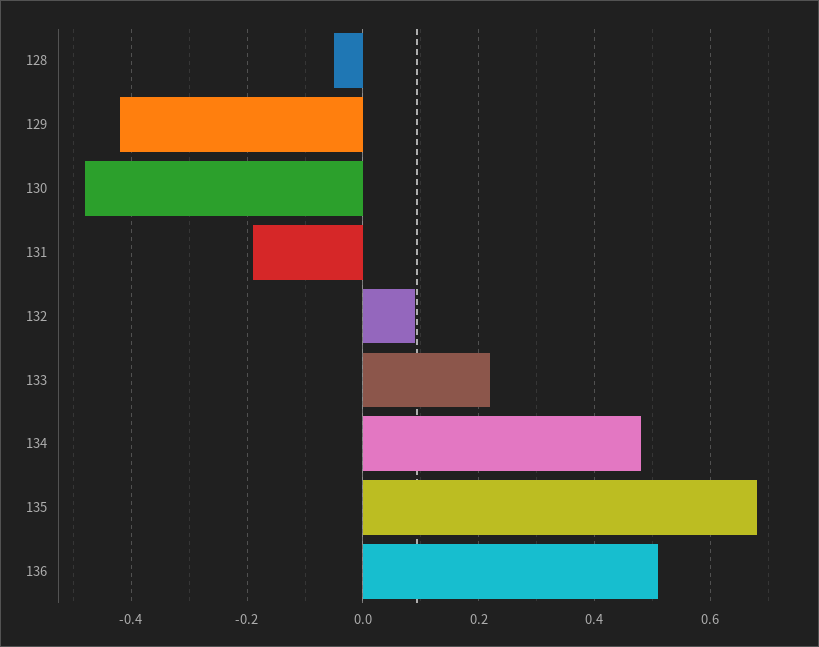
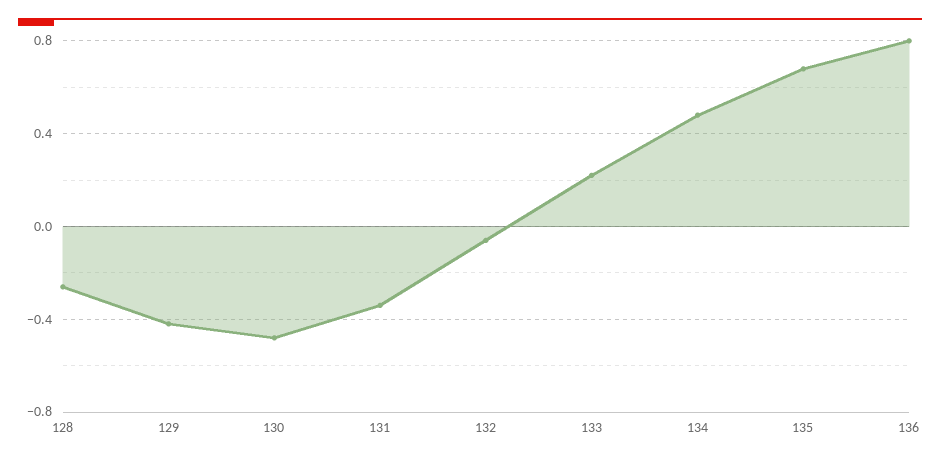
128: -0.05 -> -0.25
131: -0.2 -> -0.35
132: 0.1 -> -0.05
136: 0.5 -> 0.8

